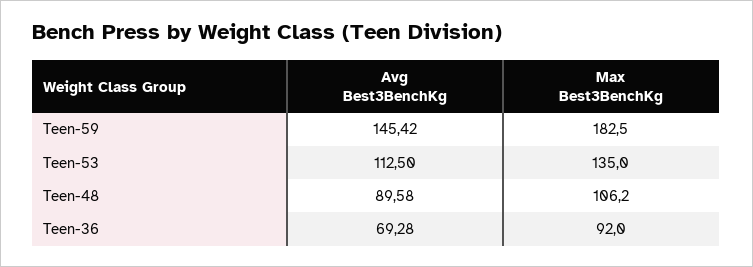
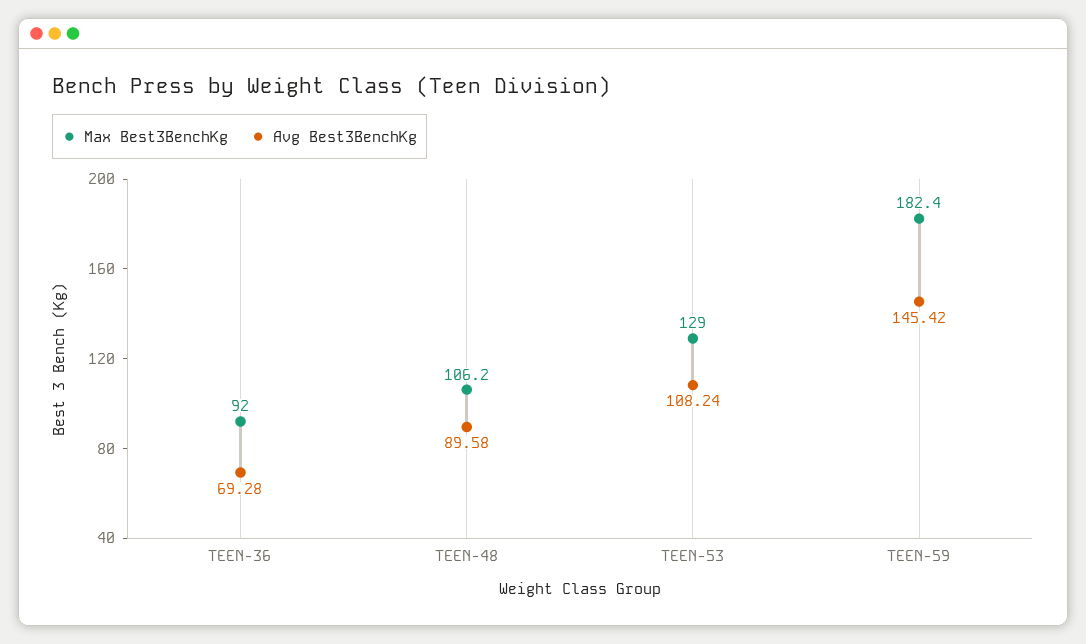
Max Best3BenchKg, Teen-59: 182.5 -> 182.4
Avg Best3BenchKg, Teen-53: 112.5 -> 108.24
Max Best3BenchKg, Teen-53: 135 -> 129

